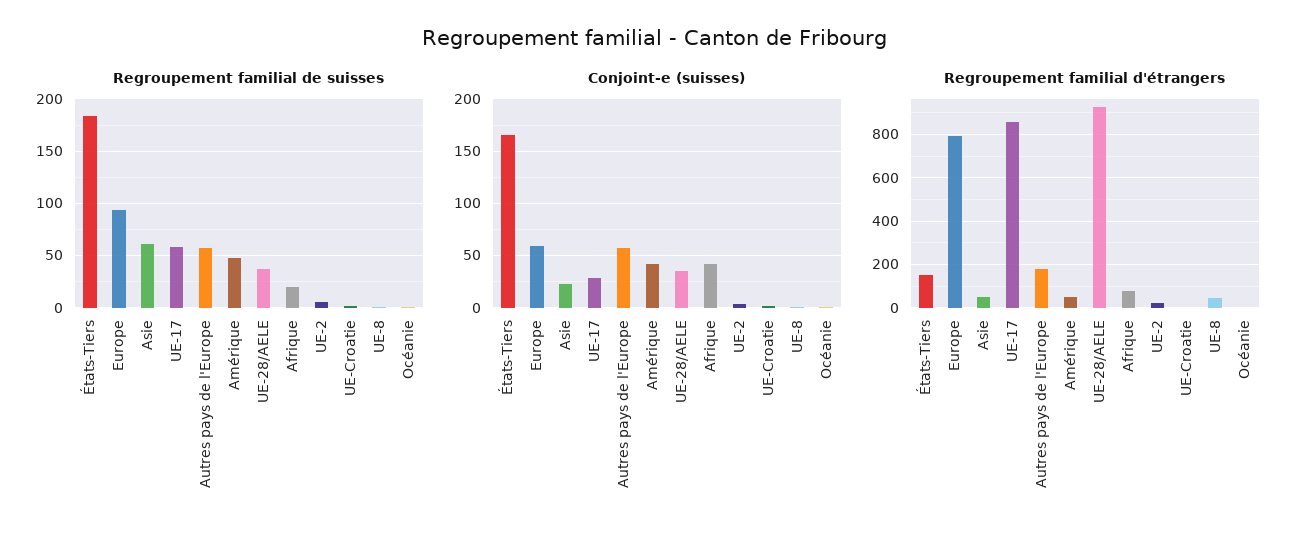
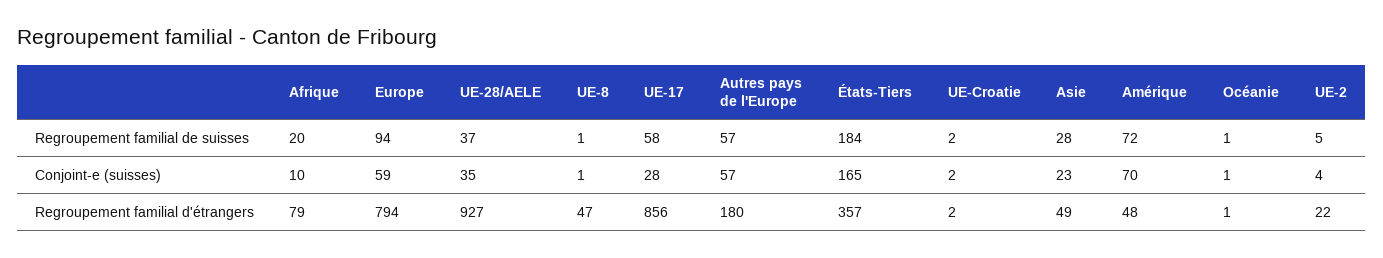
Regroupement familial de suisses, Asie: 60 -> 28
Regroupement familial de suisses, Amérique: 50 -> 72
Conjoint-e (suisses), Amérique: 40 -> 70
Conjoint-e (suisses), Afrique: 40 -> 10
Regroupement familial d'étrangers, États-Tiers: 150 -> 357

